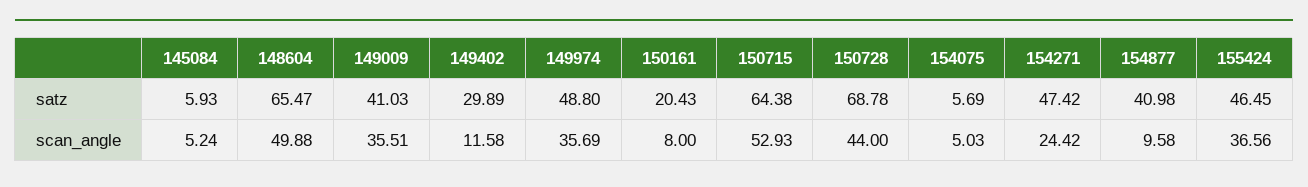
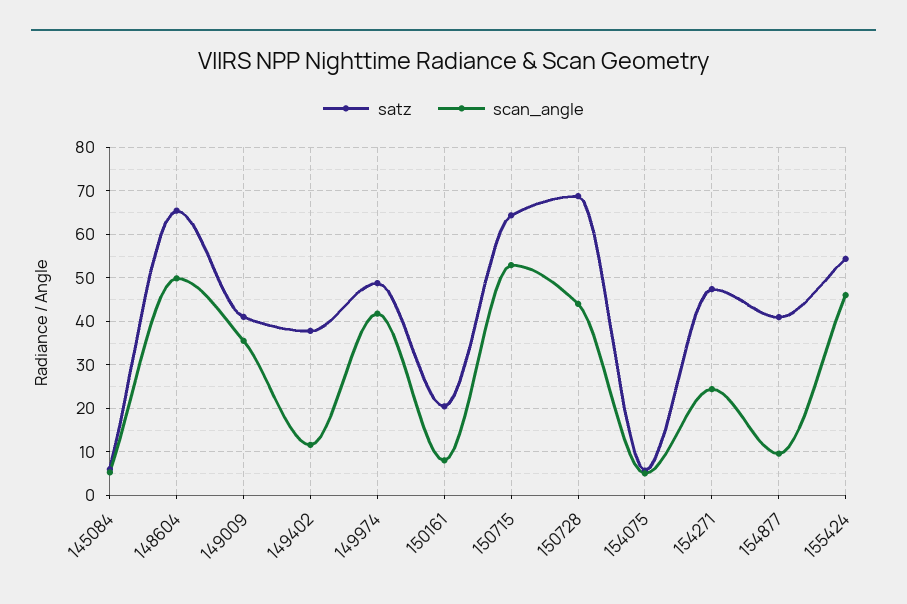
satz, 149402: 29.89 -> 38
satz, 155424: 46.45 -> 54
scan_angle, 149974: 35.69 -> 42
scan_angle, 155424: 36.56 -> 46

